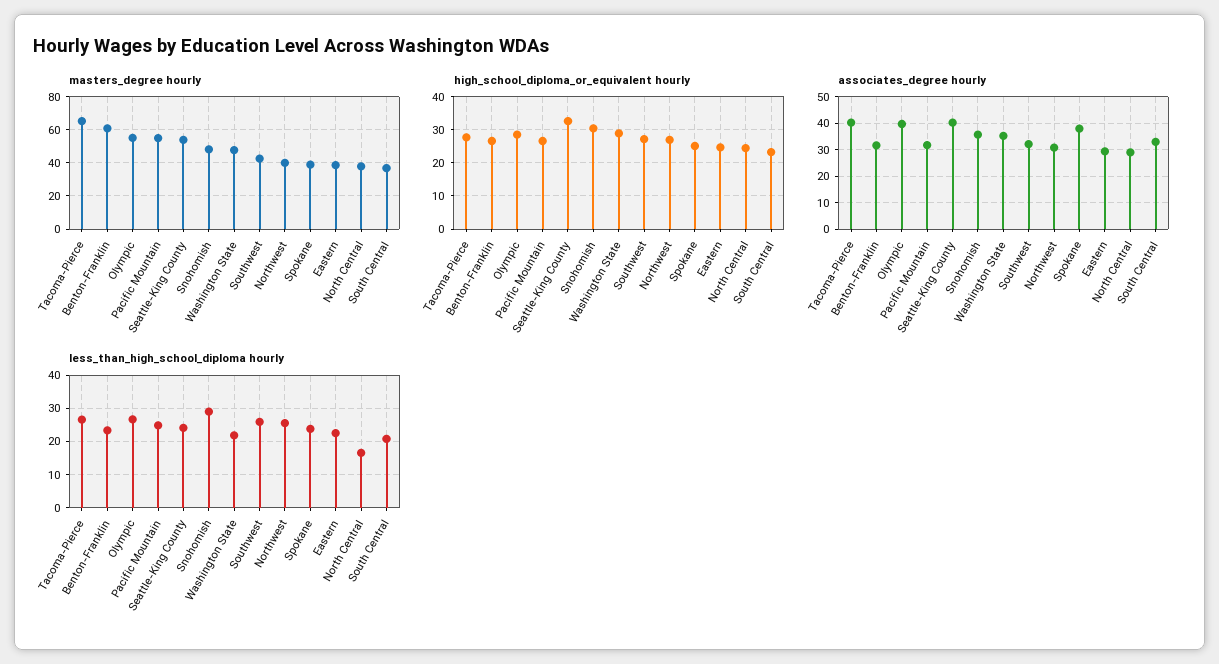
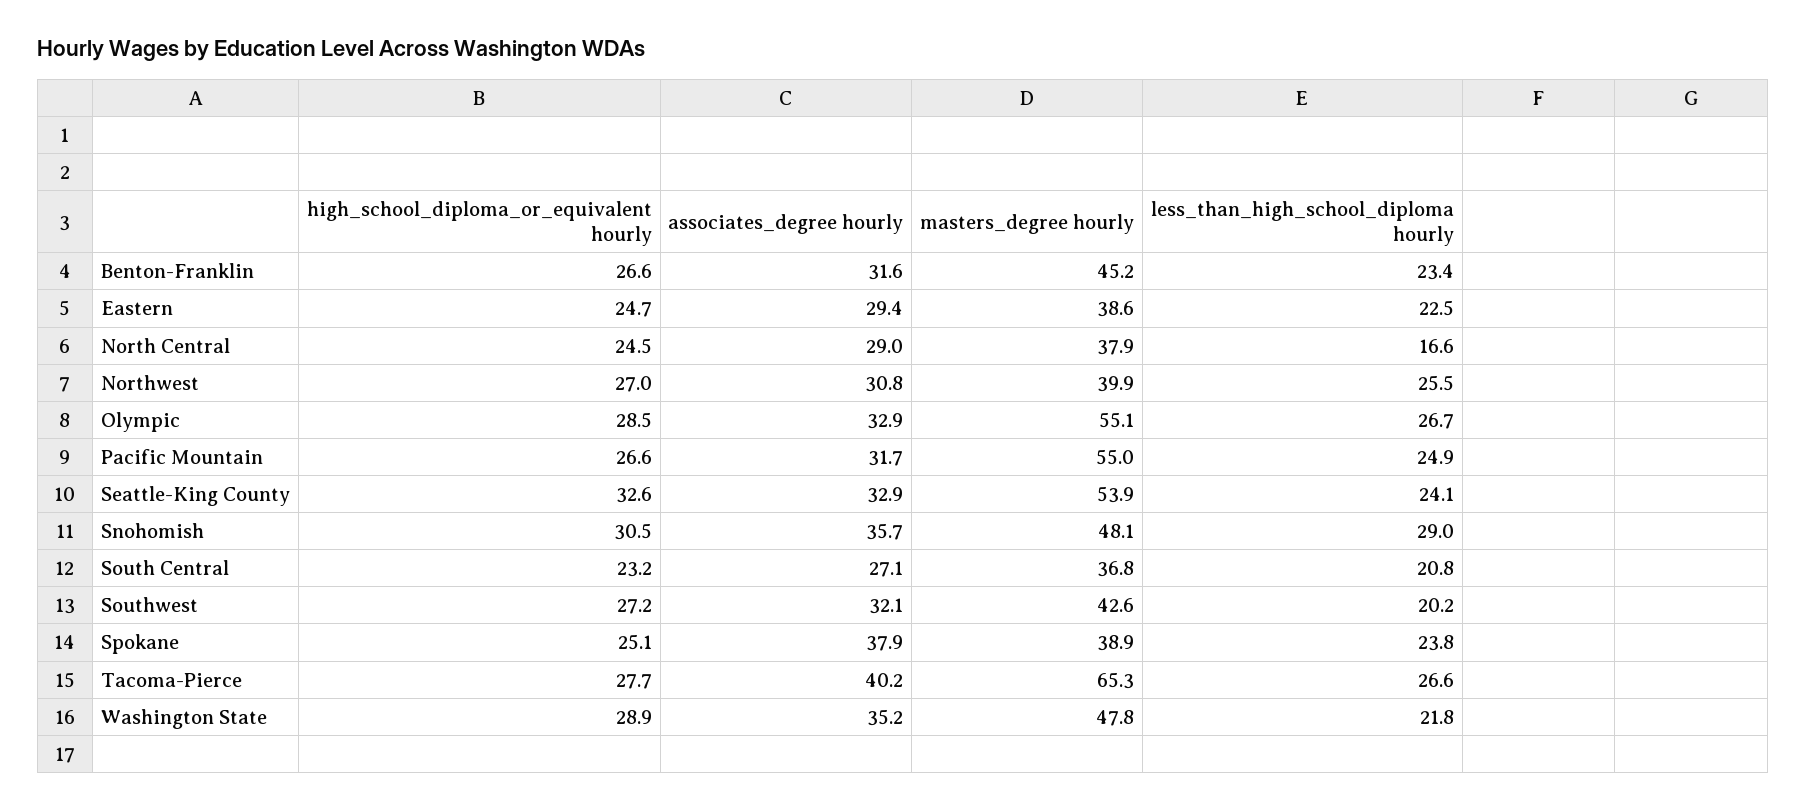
masters_degree hourly, Benton-Franklin: 60 -> 45.2
associates_degree hourly, Olympic: 40 -> 32.9
associates_degree hourly, Seattle-King County: 40 -> 32.9
associates_degree hourly, South Central: 32.5 -> 27.1
less_than_high_school_diploma hourly, Southwest: 26 -> 20.2

